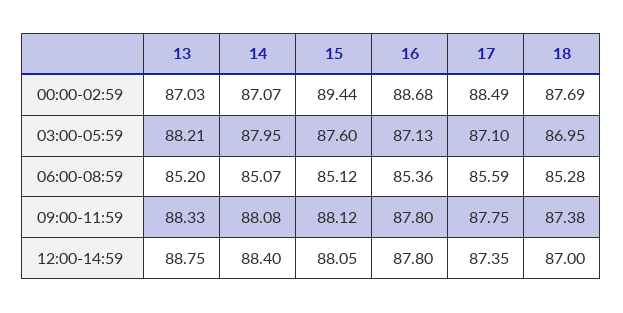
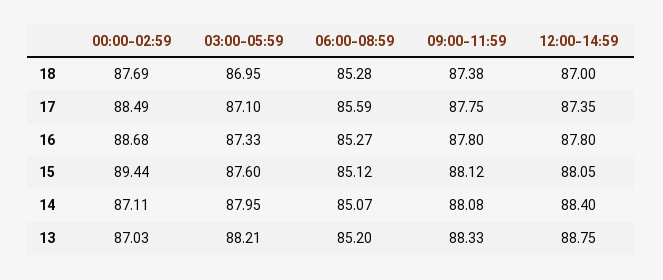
14, 00:00-02:59: 87.07 -> 87.11
16, 03:00-05:59: 87.13 -> 87.33
16, 06:00-08:59: 85.36 -> 85.27

